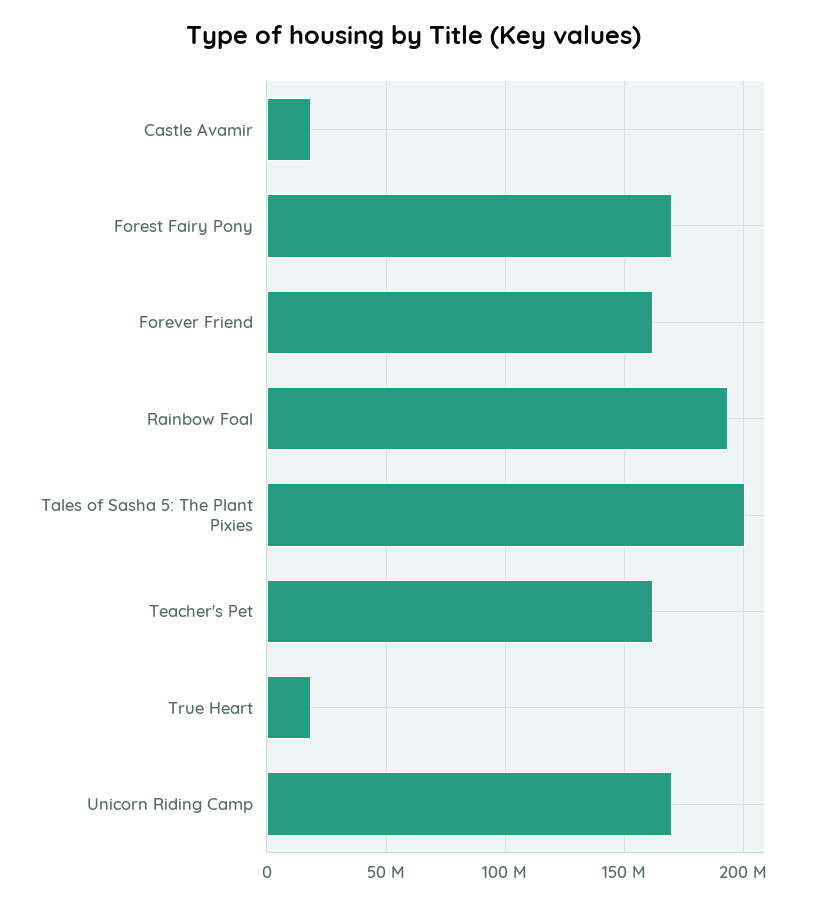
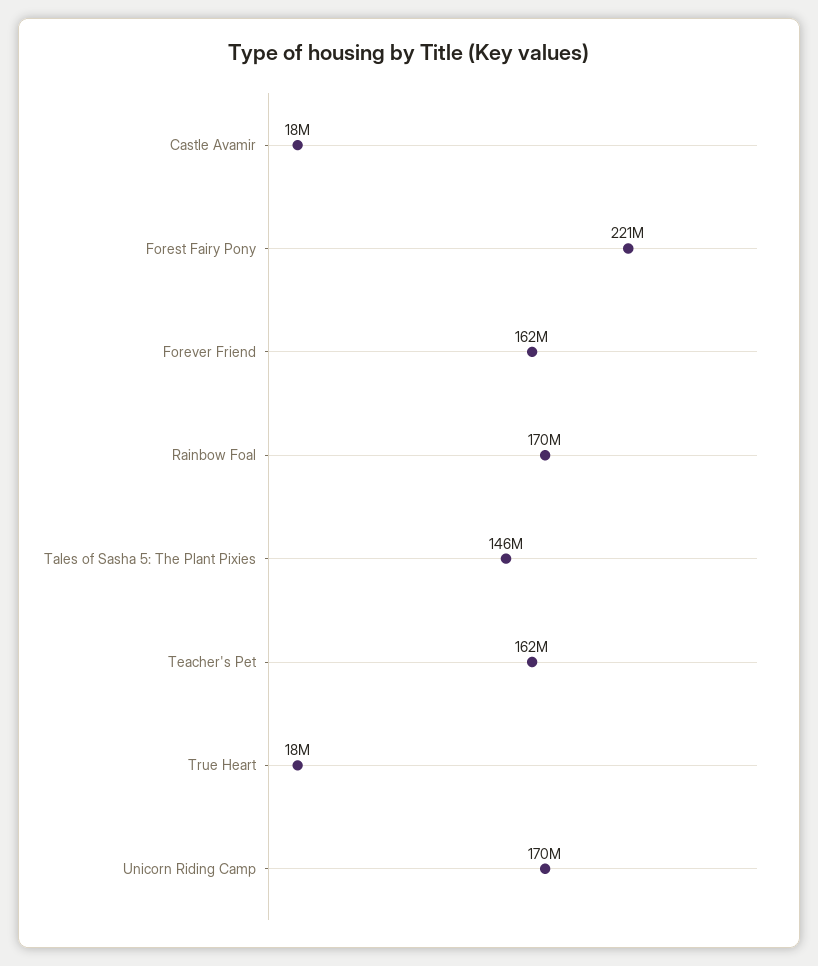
Forest Fairy Pony: 170000000 -> 221000000
Rainbow Foal: 195000000 -> 170000000
Tales of Sasha 5: The Plant Pixies: 200000000 -> 146000000

